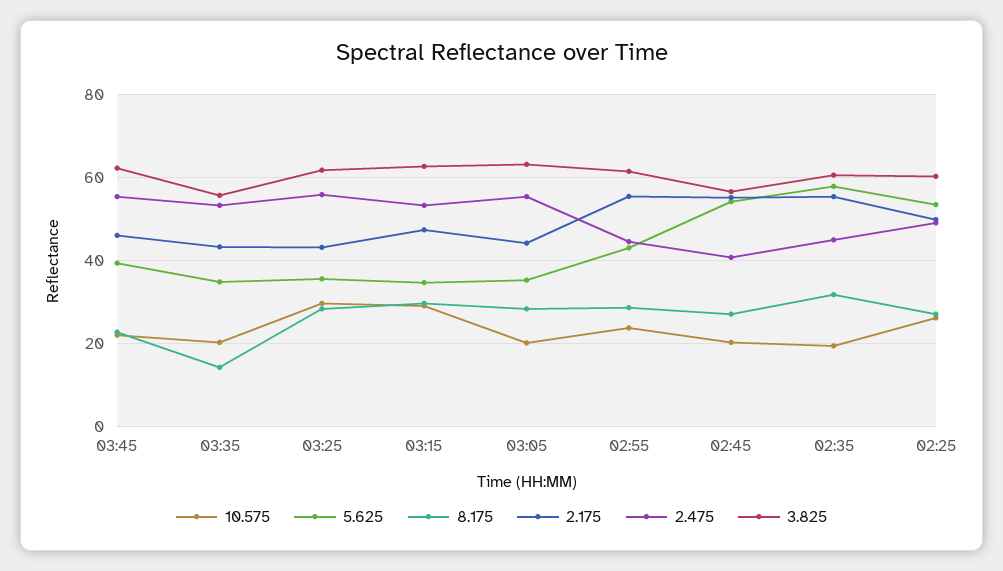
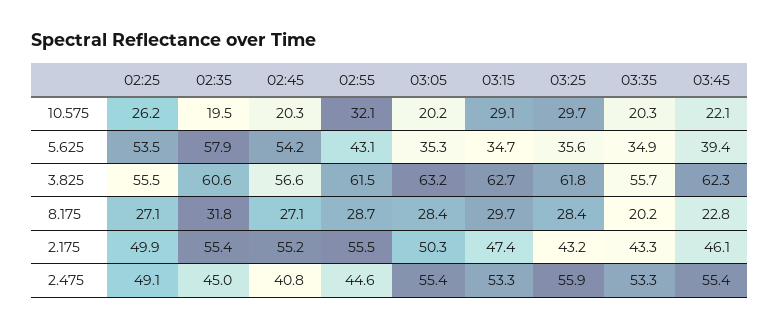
8.175, 03:35: 14 -> 20.2
2.175, 03:05: 44 -> 50.3
10.575, 02:55: 24 -> 32.1
3.825, 02:25: 60 -> 55.5

